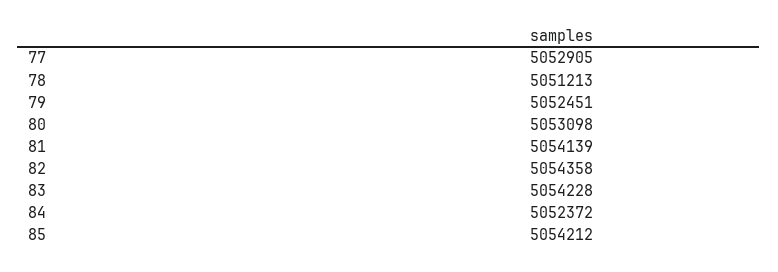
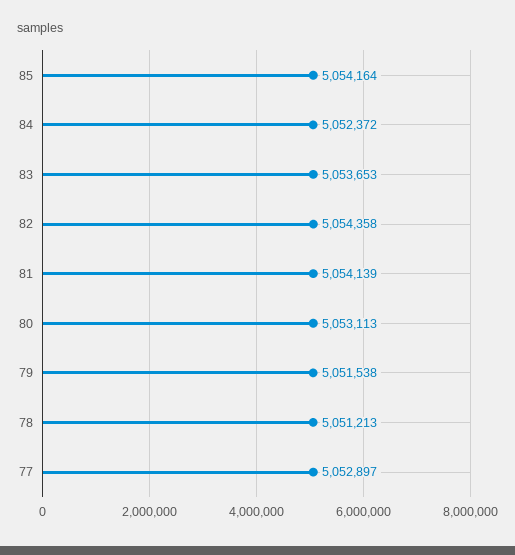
77: 5052905 -> 5052897
79: 5052451 -> 5051538
80: 5053098 -> 5053113
83: 5054228 -> 5053653
85: 5054212 -> 5054164

